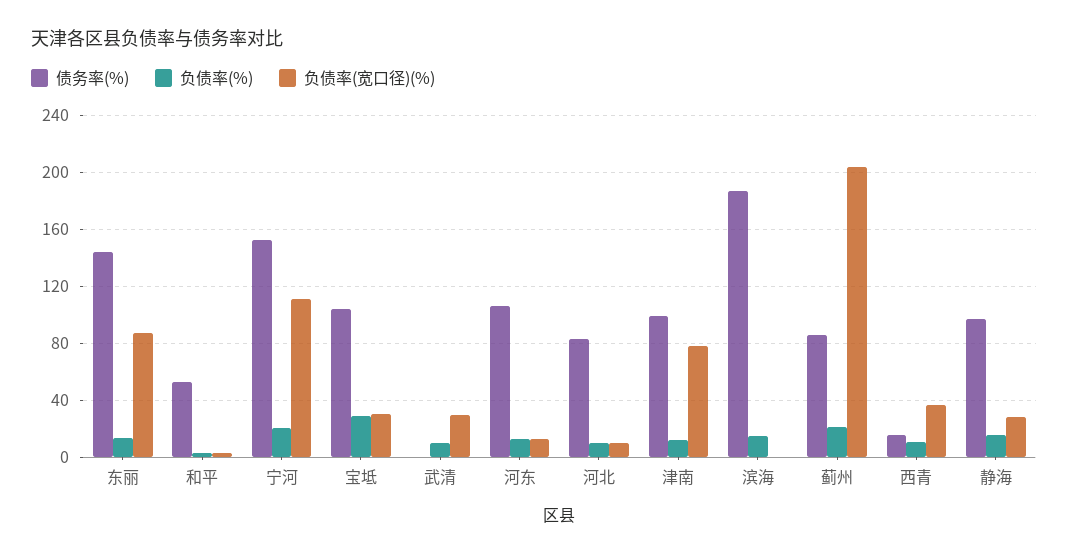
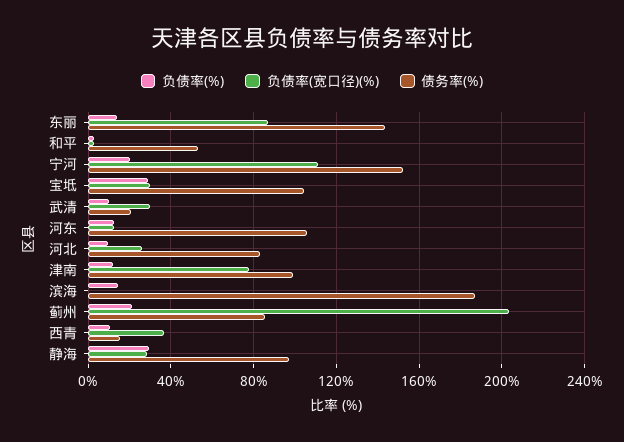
债务率(%), 武清: 0 -> 20
负债率(宽口径)(%), 河北: 10 -> 25
负债率(%), 静海: 15 -> 30

